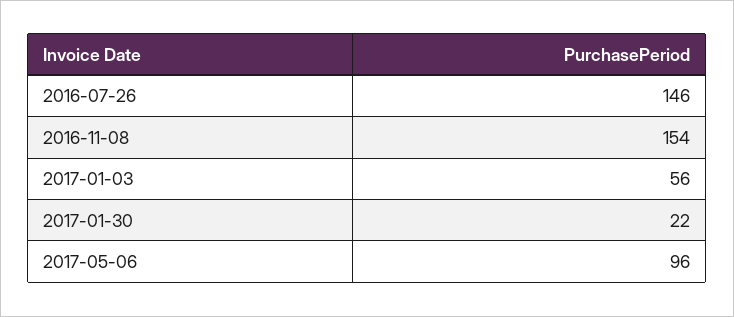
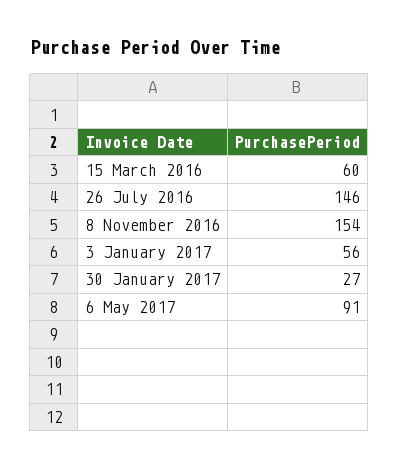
2017-01-30: 22 -> 27
2017-05-06: 96 -> 91
15 March 2016: none -> 60

